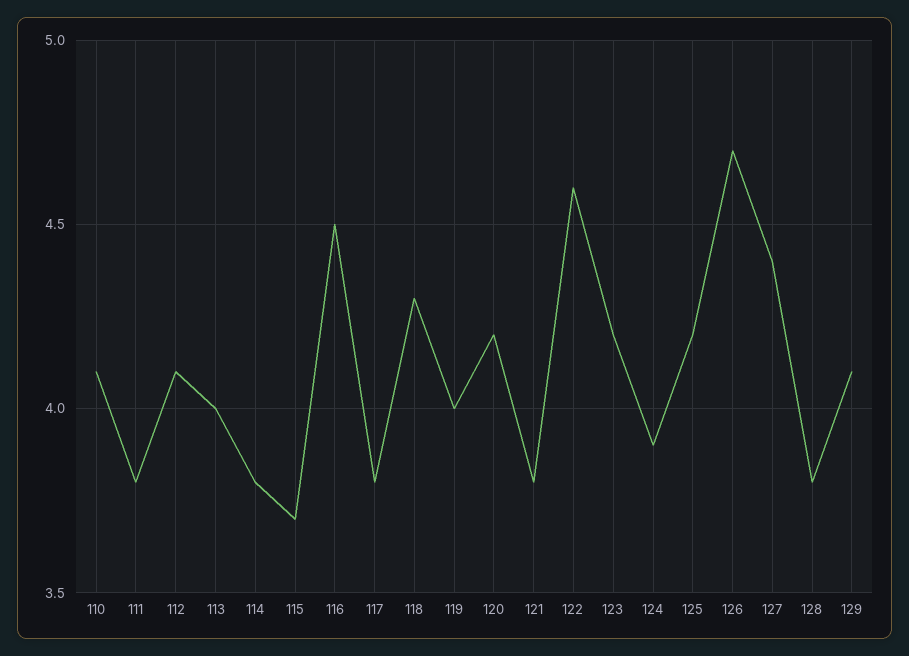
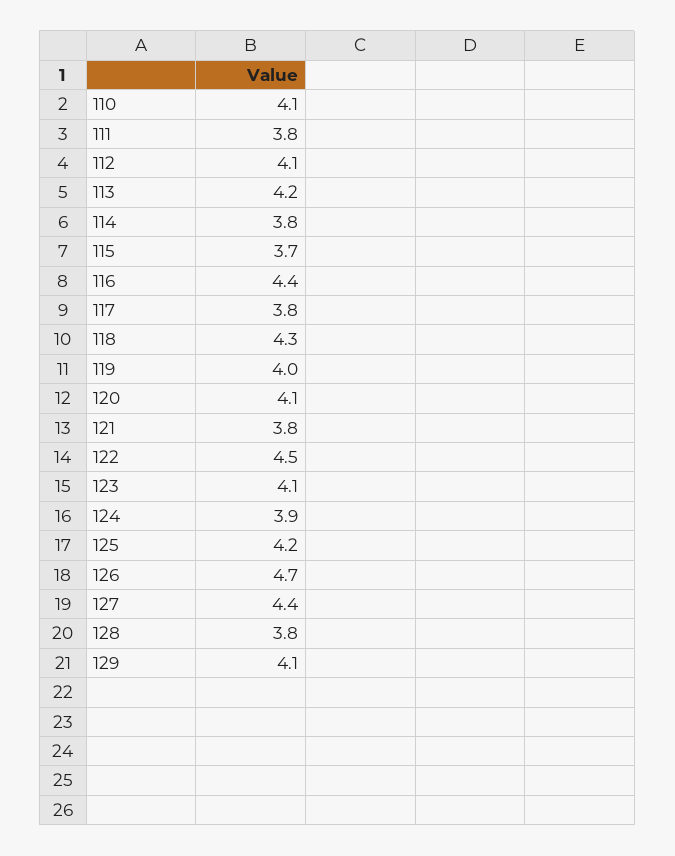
113: 4 -> 4.2
116: 4.5 -> 4.4
120: 4.2 -> 4.1
122: 4.6 -> 4.5
123: 4.2 -> 4.1

